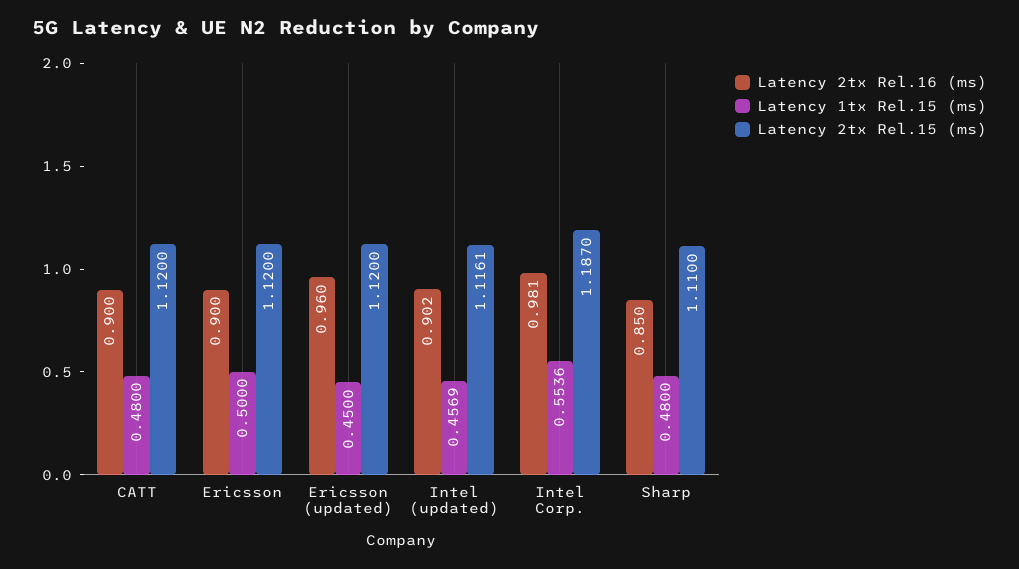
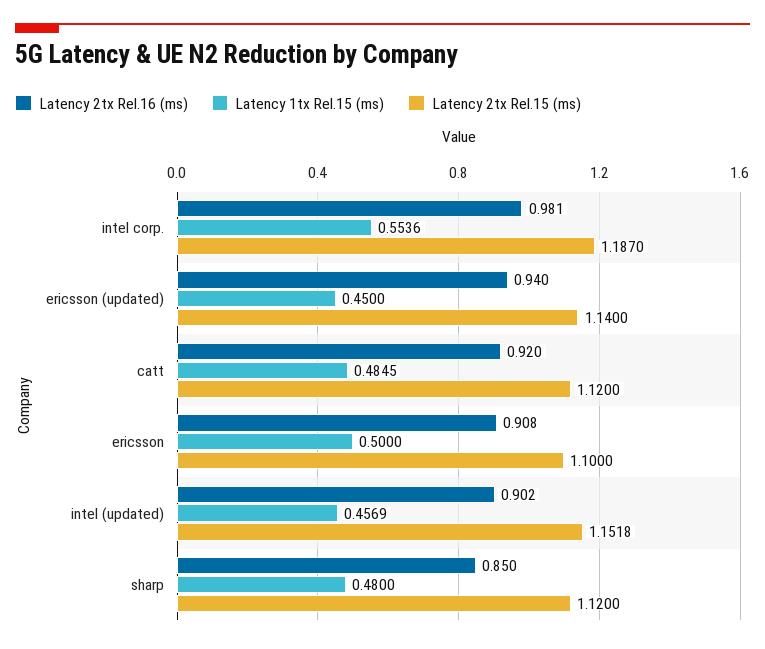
Latency 2tx Rel.16 (ms), CATT: 0.9 -> 0.92
Latency 1tx Rel.15 (ms), CATT: 0.48 -> 0.4845
Latency 2tx Rel.16 (ms), Ericsson: 0.9 -> 0.908
Latency 2tx Rel.15 (ms), Ericsson: 1.12 -> 1.1
Latency 2tx Rel.16 (ms), Ericsson (updated): 0.96 -> 0.94
Latency 2tx Rel.15 (ms), Ericsson (updated): 1.12 -> 1.14
Latency 2tx Rel.15 (ms), Intel (updated): 1.1161 -> 1.1518
Latency 2tx Rel.15 (ms), Sharp: 1.11 -> 1.12

